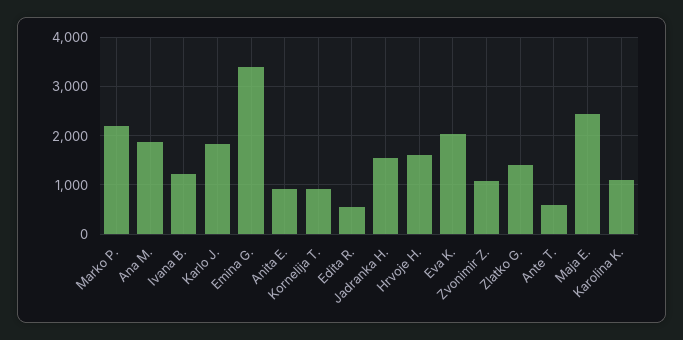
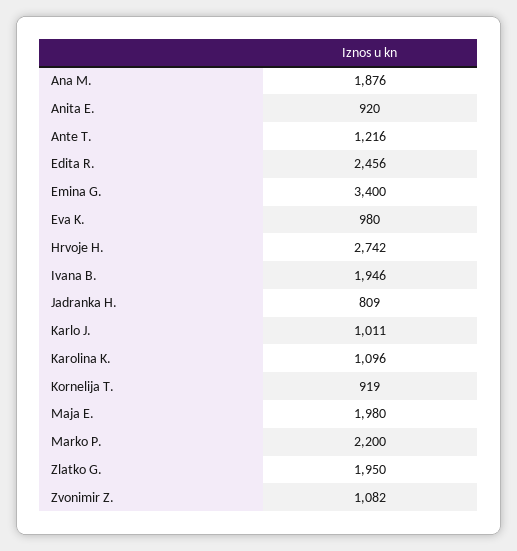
Ivana B.: 1200 -> 1946
Karlo J.: 1800 -> 1011
Edita R.: 600 -> 2456
Jadranka H.: 1600 -> 809
Hrvoje H.: 1600 -> 2742
Eva K.: 2000 -> 980
Zlatko G.: 1400 -> 1950
Ante T.: 600 -> 1216
Maja E.: 2400 -> 1980

